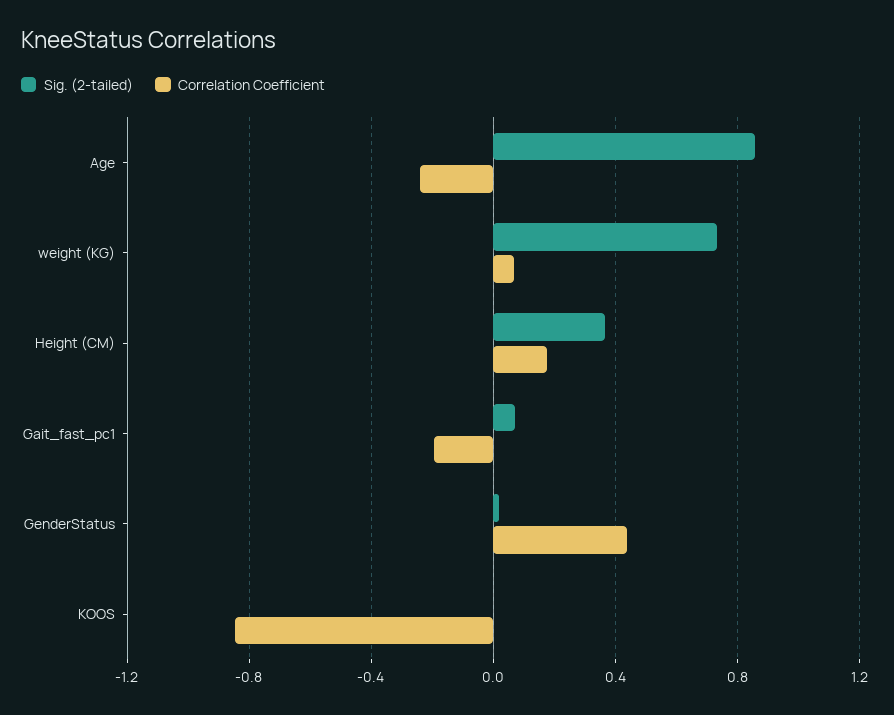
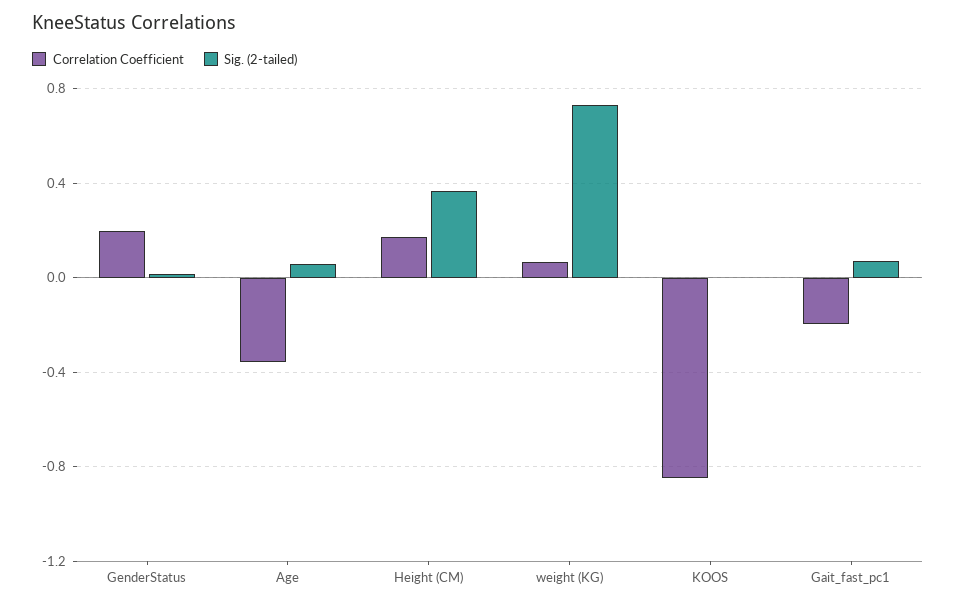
Sig. (2-tailed), Age: 0.85 -> 0.05
Correlation Coefficient, Age: -0.25 -> -0.35
Correlation Coefficient, GenderStatus: 0.45 -> 0.2

